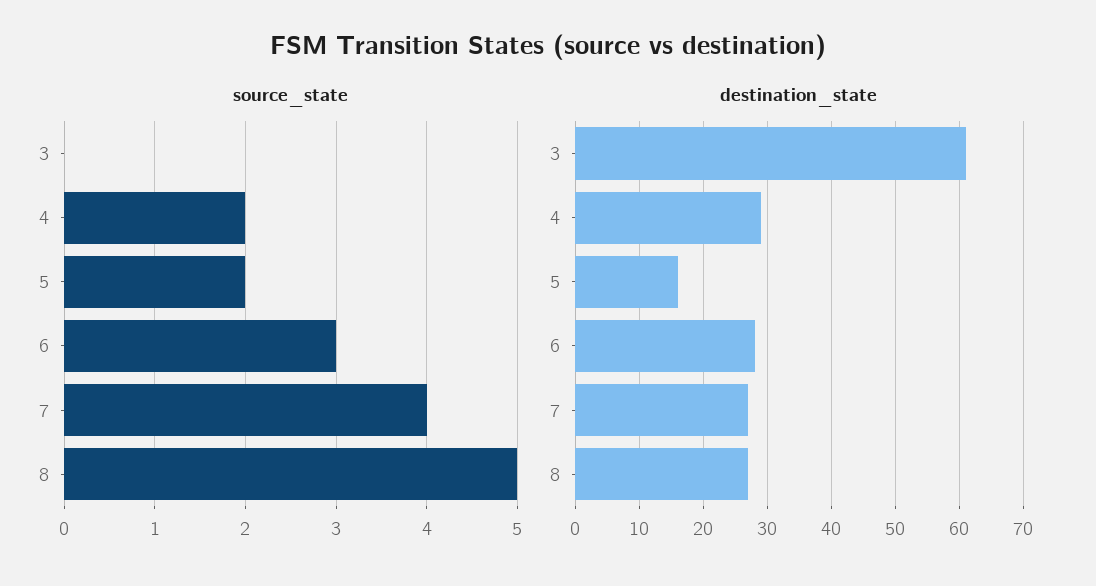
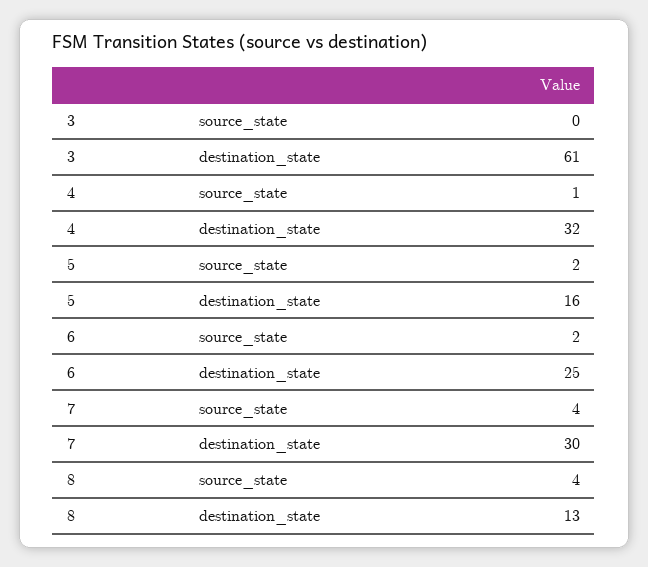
source_state, 4: 2 -> 1
source_state, 6: 3 -> 2
source_state, 8: 5 -> 4
destination_state, 4: 29 -> 32
destination_state, 6: 28 -> 25
destination_state, 7: 27 -> 30
destination_state, 8: 27 -> 13

